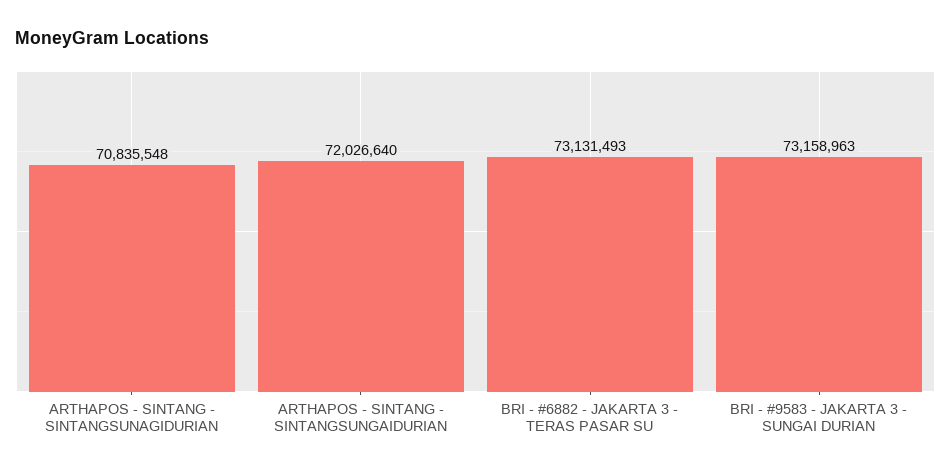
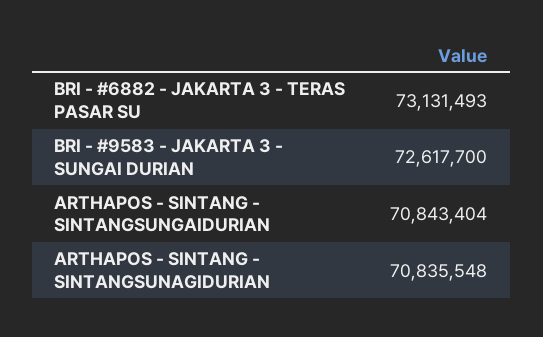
ARTHAPOS - SINTANG - SINTANGSUNGAIDURIAN: 72026640 -> 70843404
BRI - #9583 - JAKARTA 3 - SUNGAI DURIAN: 73158963 -> 72617700

